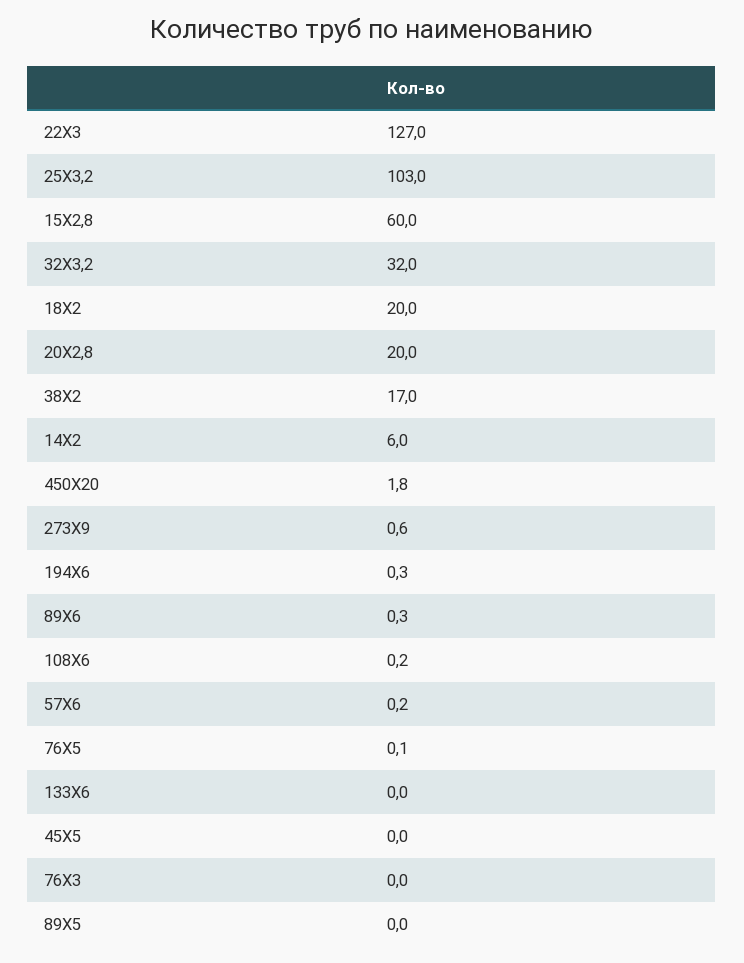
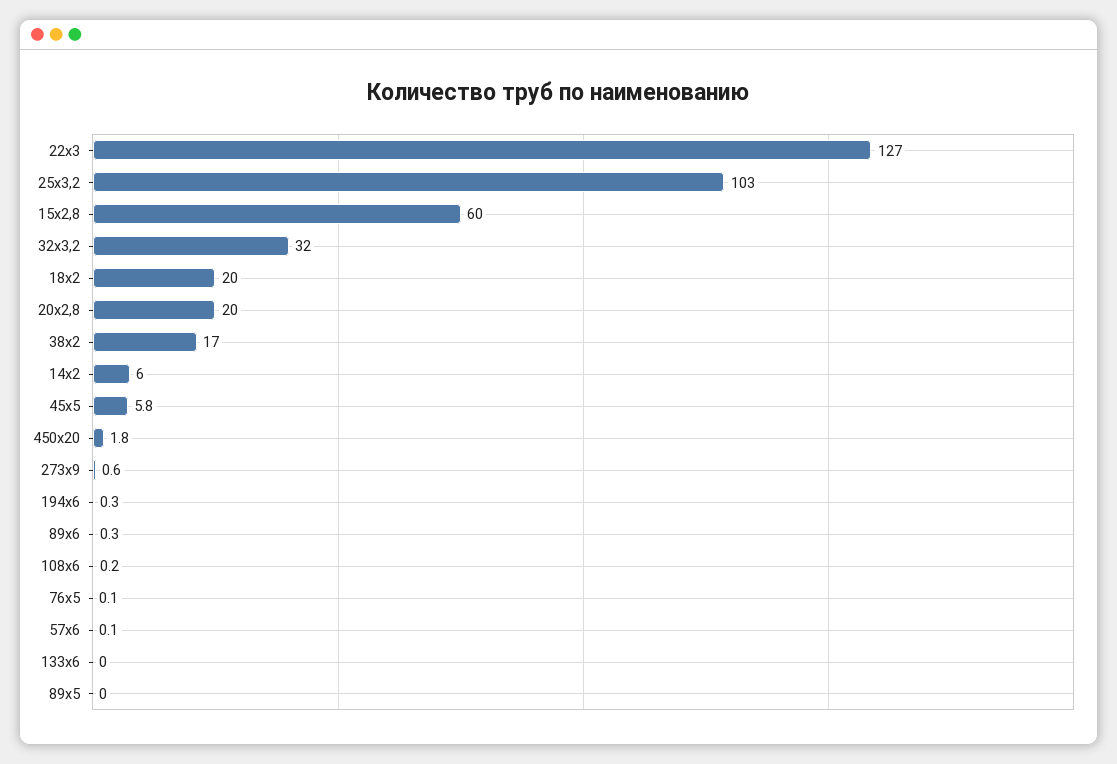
57Х6: 0.2 -> 0.1
45Х5: 0 -> 5.8
76Х3: 0 -> none

